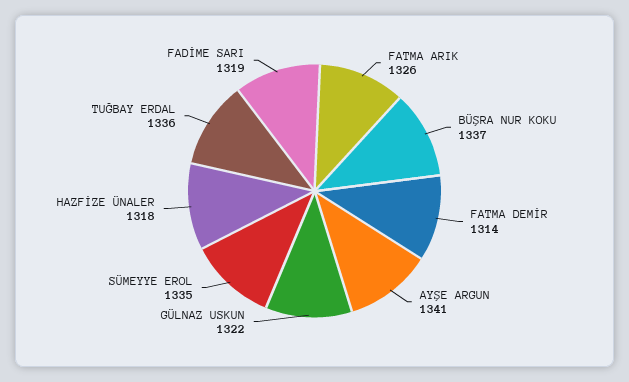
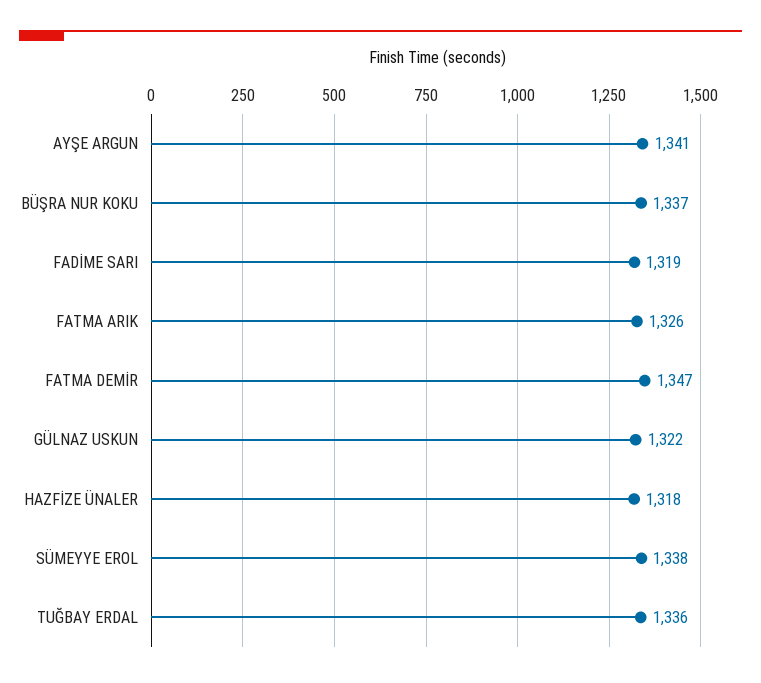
FATMA DEMİR: 1314 -> 1347
SÜMEYYE EROL: 1335 -> 1338

